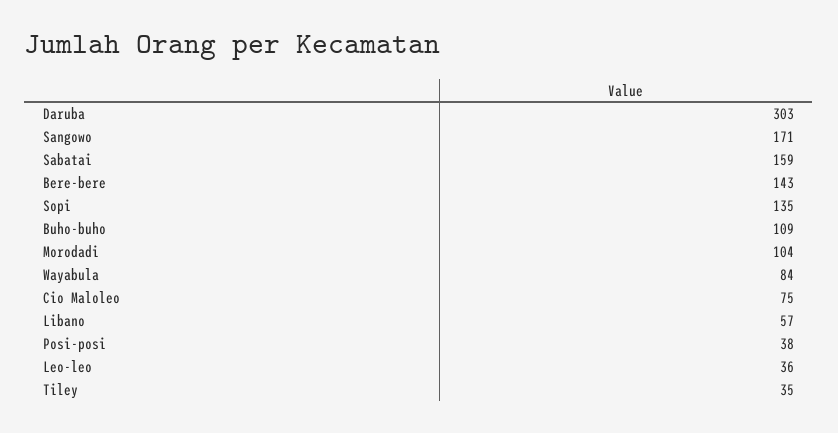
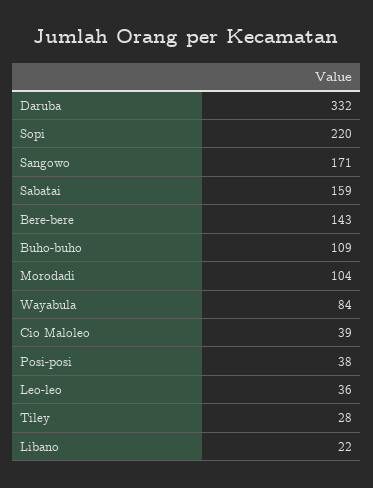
Daruba: 303 -> 332
Sopi: 135 -> 220
Cio Maloleo: 75 -> 39
Libano: 57 -> 22
Tiley: 35 -> 28

